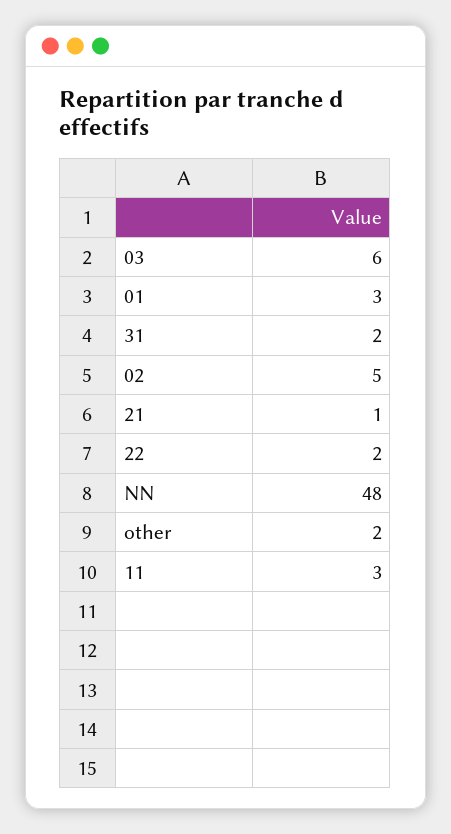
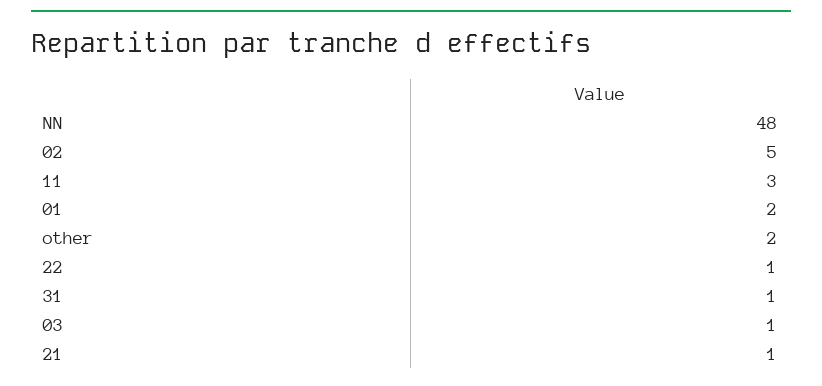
03: 6 -> 1
01: 3 -> 2
31: 2 -> 1
22: 2 -> 1

